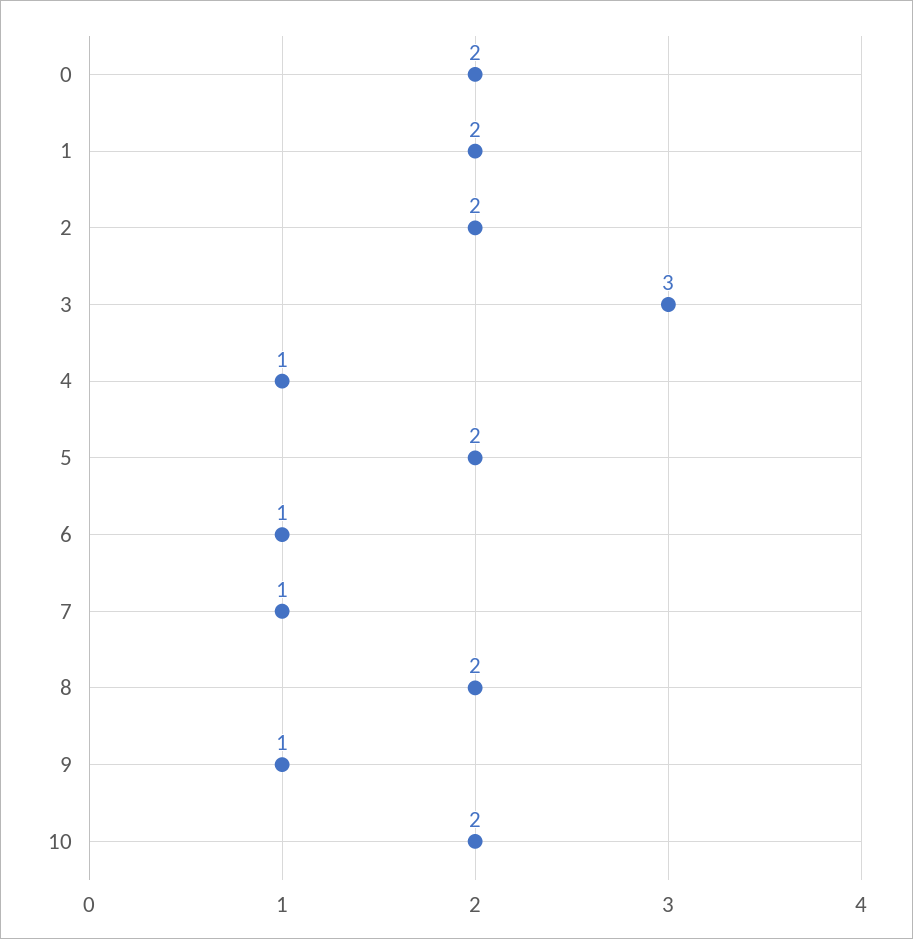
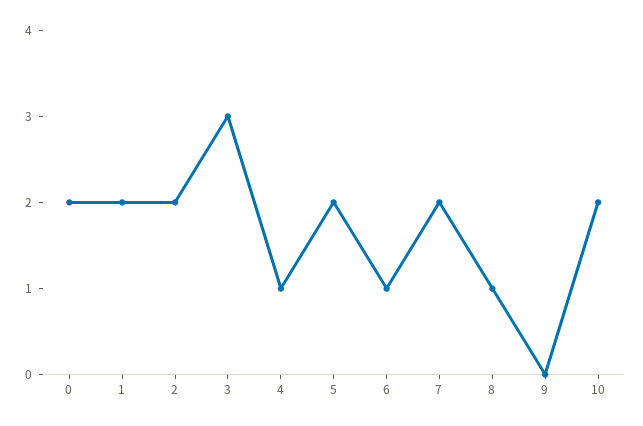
7: 1 -> 2
8: 2 -> 1
9: 1 -> 0

